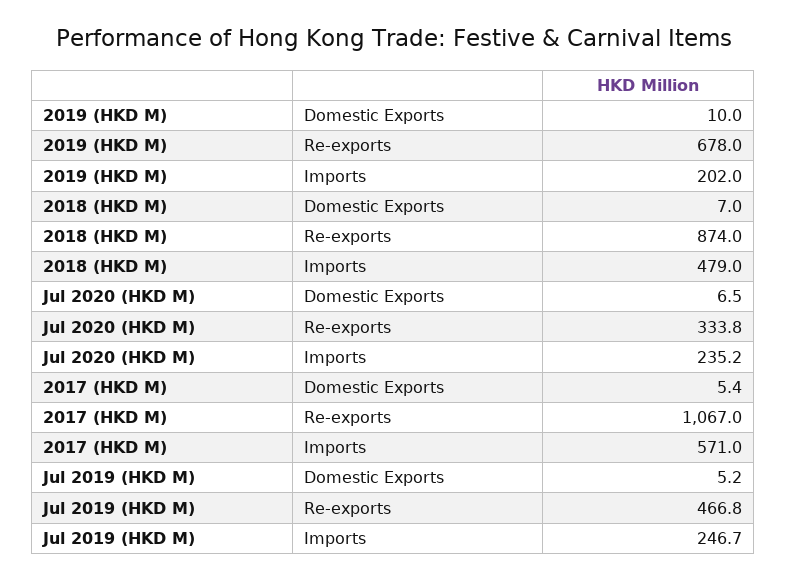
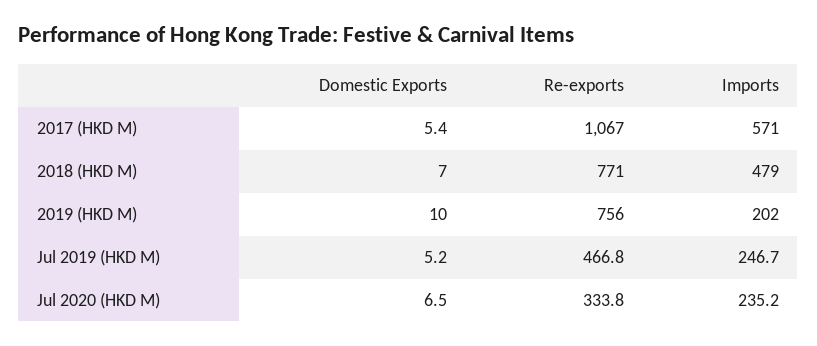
2019 (HKD M), Re-exports: 678 -> 756
2018 (HKD M), Re-exports: 874 -> 771

